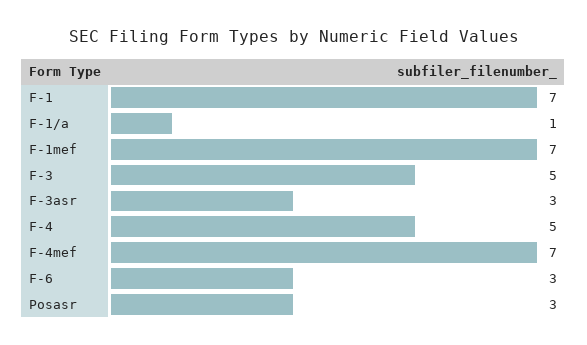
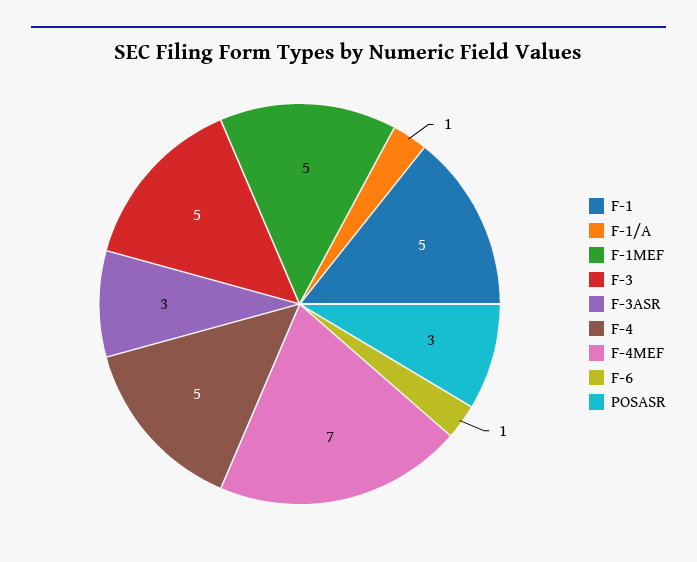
F-1: 7 -> 5
F-1mef: 7 -> 5
F-6: 3 -> 1

